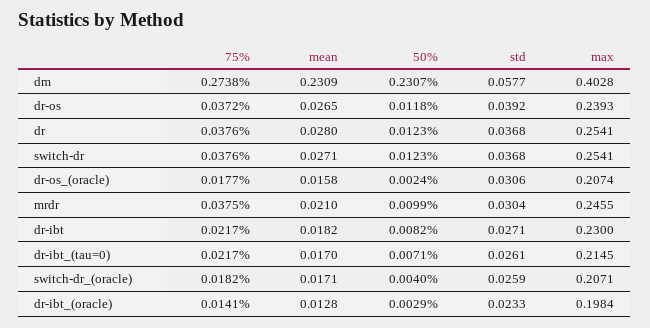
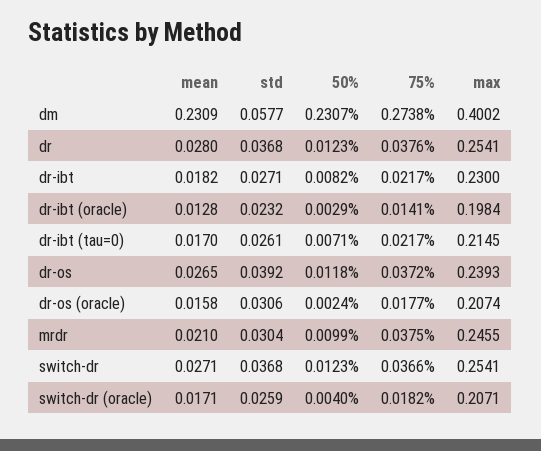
max, dm: 0.4028 -> 0.4002
75%, switch-dr: 0.0376 -> 0.0366
std, dr-ibt_(oracle): 0.0233 -> 0.0232

